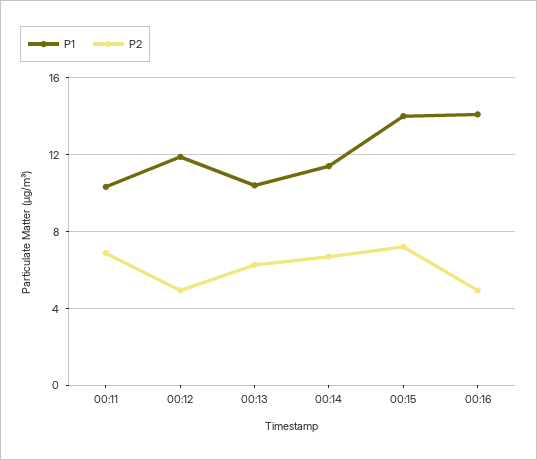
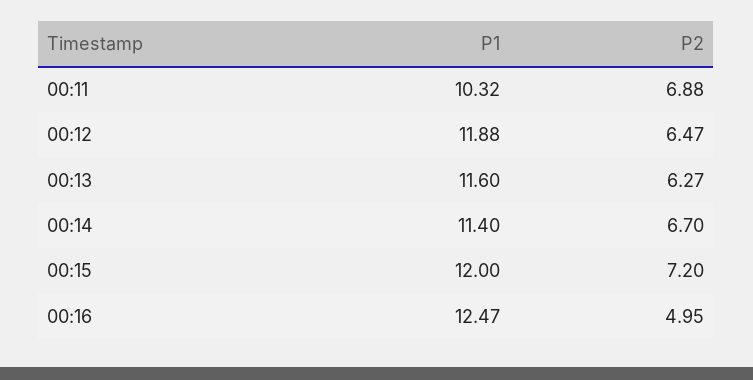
P2, 00:12: 5 -> 6.47
P1, 00:13: 10.5 -> 11.6
P1, 00:15: 14 -> 12
P1, 00:16: 14 -> 12.47

